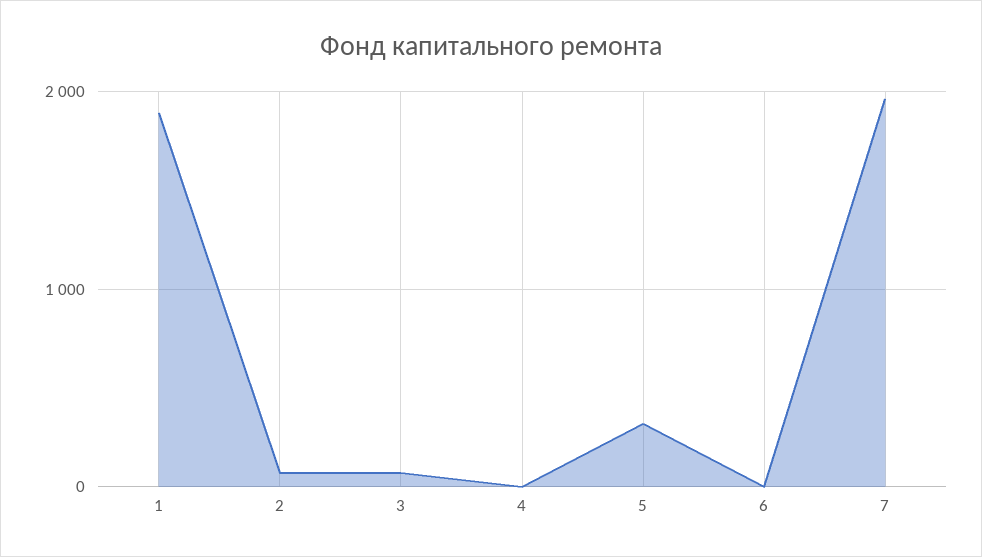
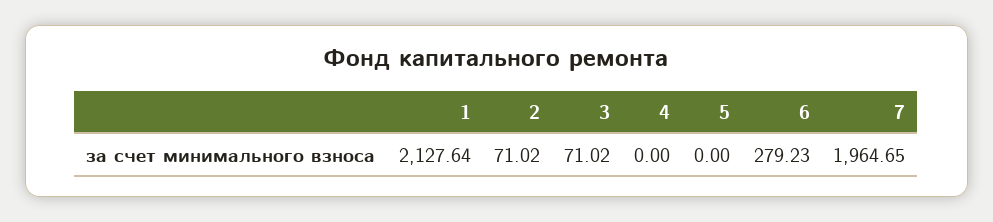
1: 1900 -> 2127.64
5: 300 -> 0
6: 0 -> 279.23

